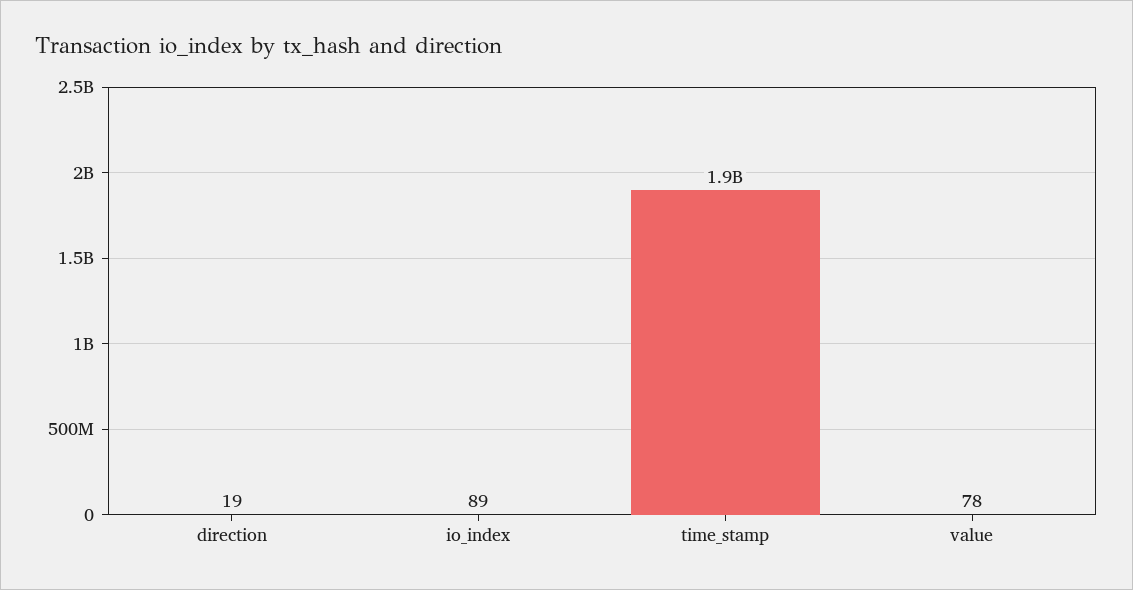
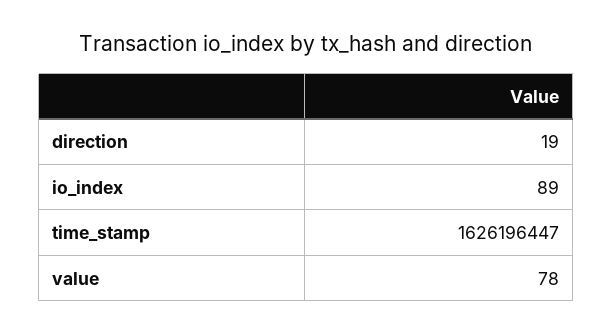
time_stamp: 1900000000 -> 1626196447

